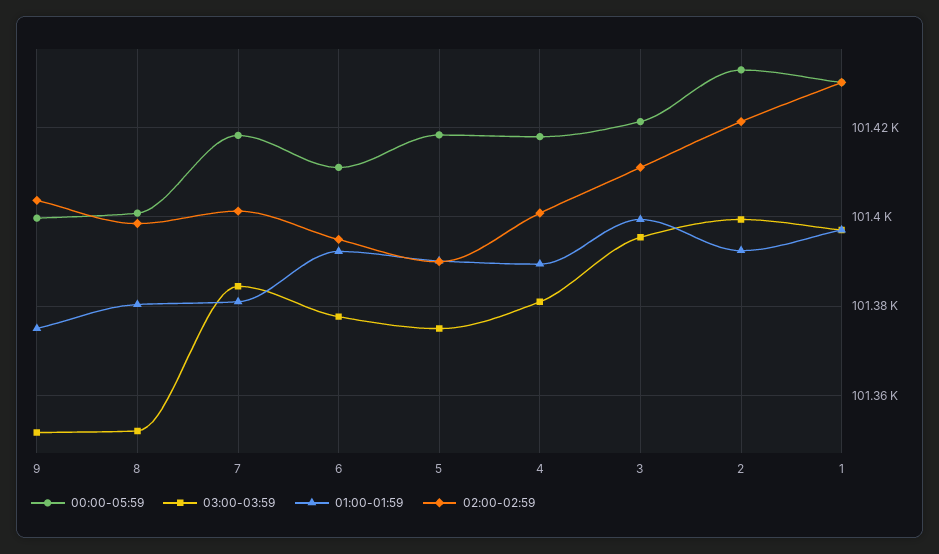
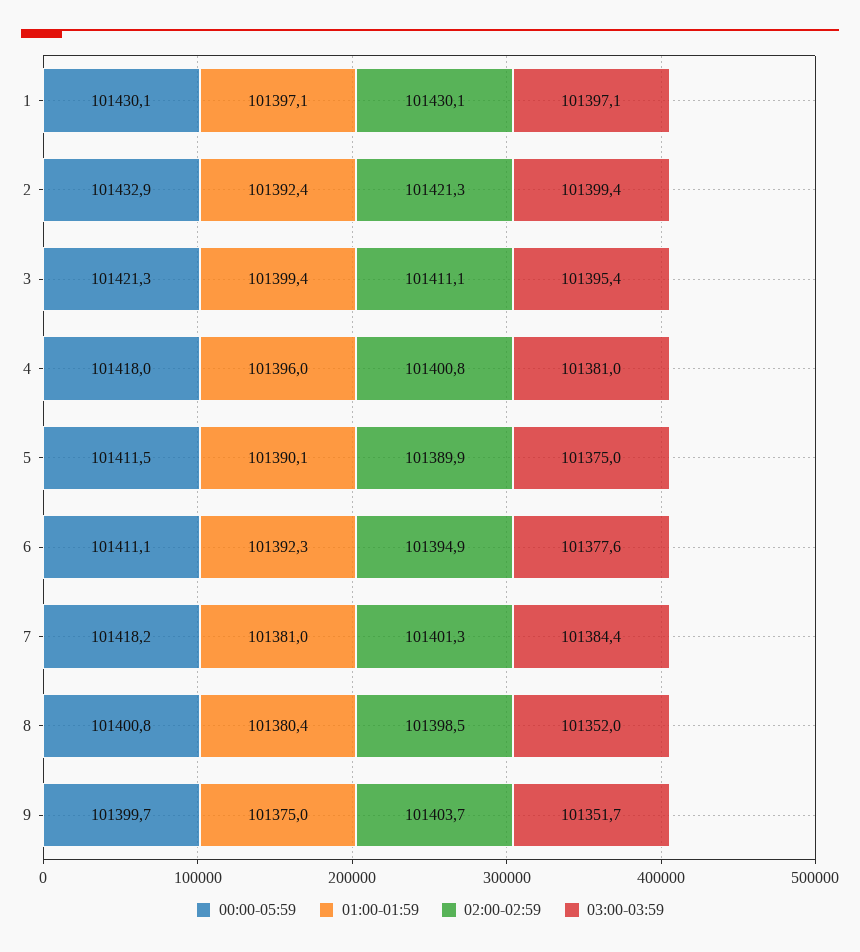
00:00-05:59, 5: 101418 -> 101411.5
01:00-01:59, 4: 101390 -> 101396

